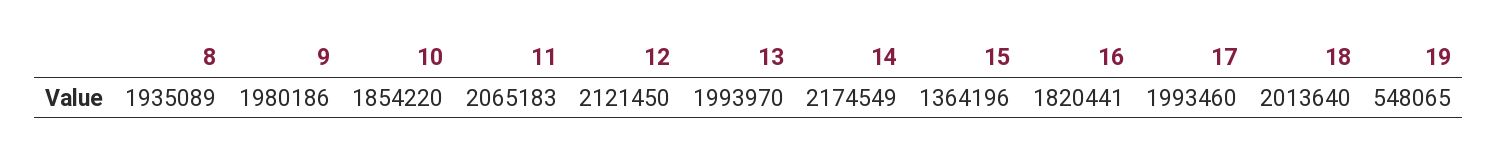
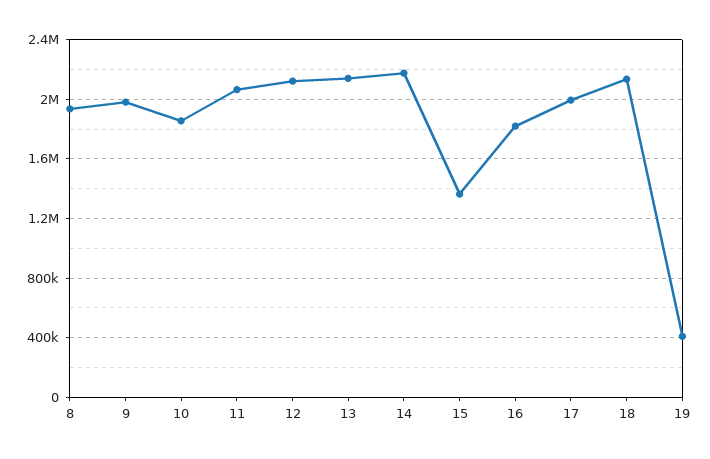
13: 1993970 -> 2150000
18: 2013640 -> 2150000
19: 548065 -> 400000

